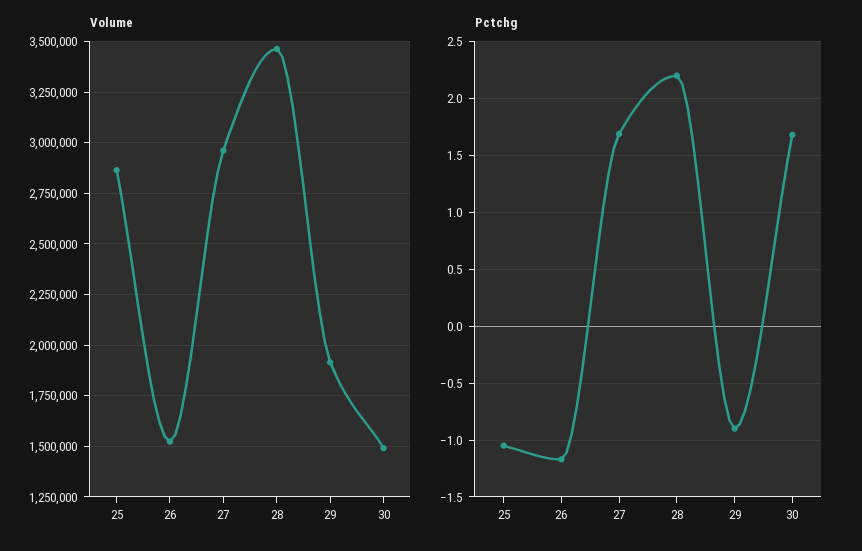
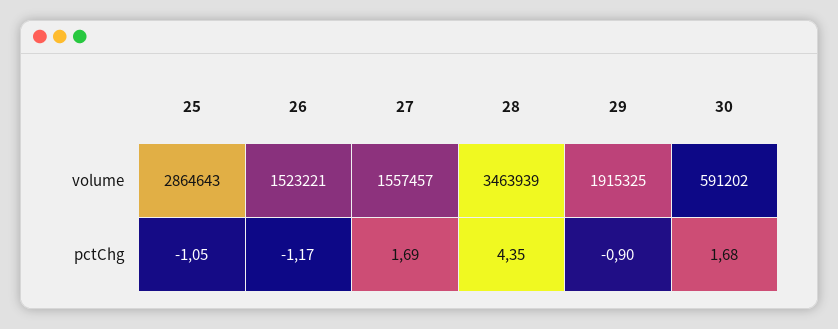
Volume, 27: 2950000 -> 1557457
Volume, 30: 1500000 -> 591202
Pctchg, 28: 2.2 -> 4.35

